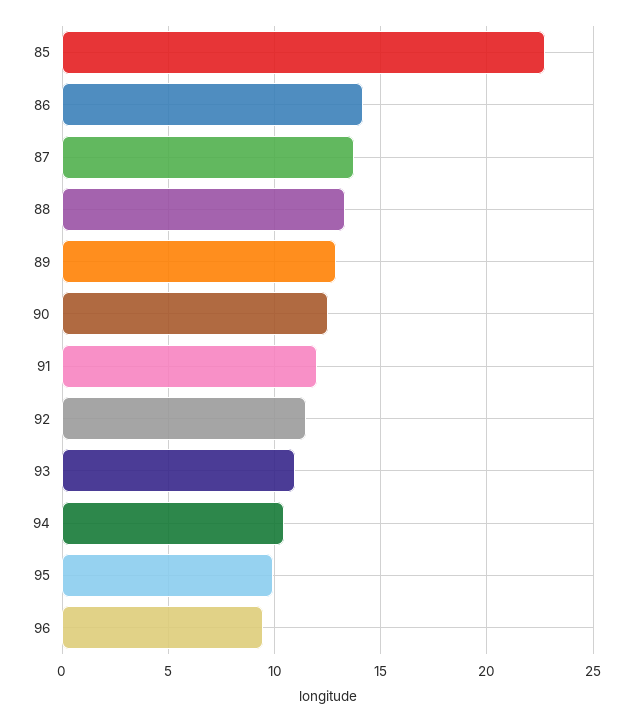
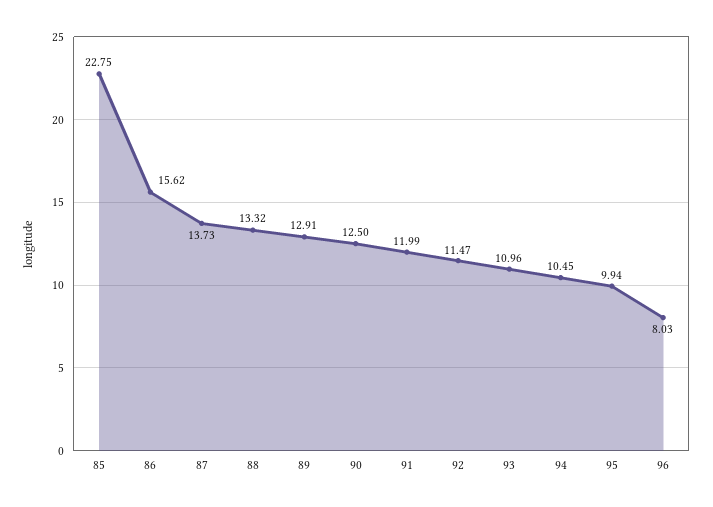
86: 14 -> 15.62
96: 9.5 -> 8.03

